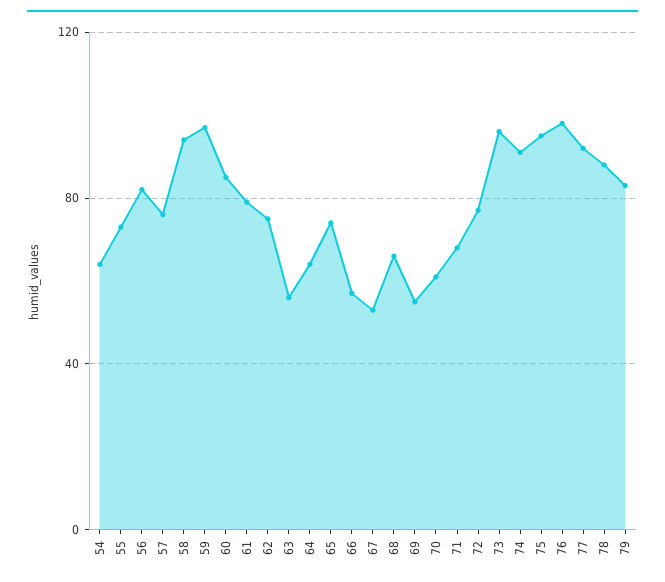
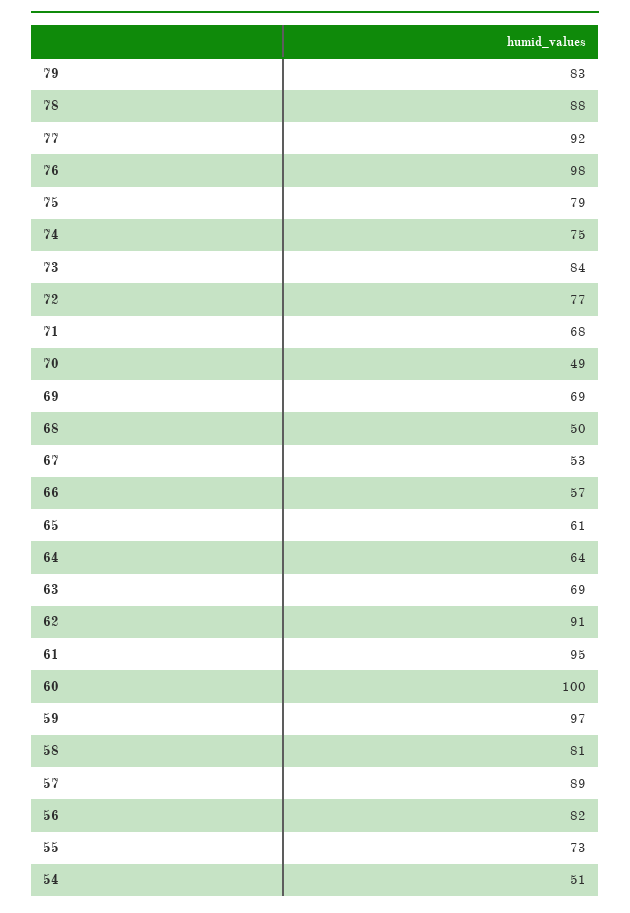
54: 65 -> 51
57: 75 -> 89
58: 95 -> 81
60: 85 -> 100
61: 80 -> 95
62: 75 -> 91
63: 55 -> 69
65: 75 -> 61
68: 65 -> 50
69: 55 -> 69
70: 60 -> 49
73: 95 -> 84
74: 90 -> 75
75: 95 -> 79

